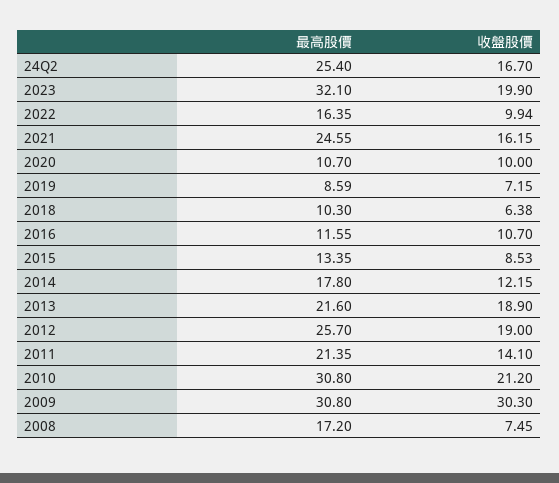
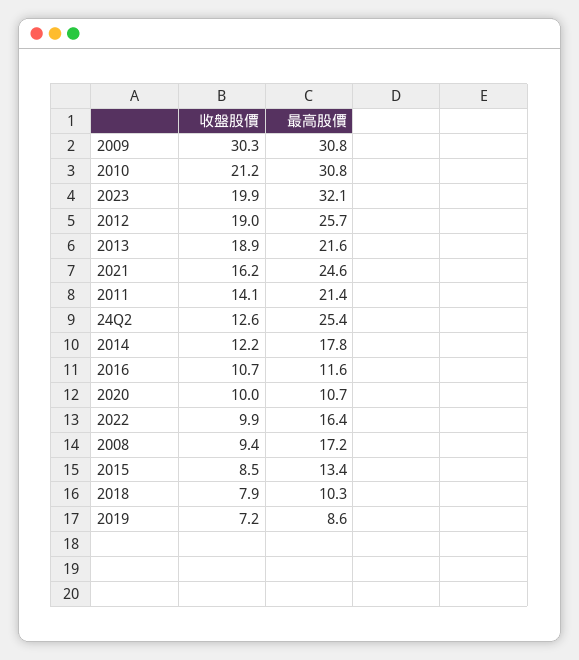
收盤股價, 24Q2: 16.7 -> 12.6
收盤股價, 2018: 6.38 -> 7.9
收盤股價, 2008: 7.45 -> 9.4

